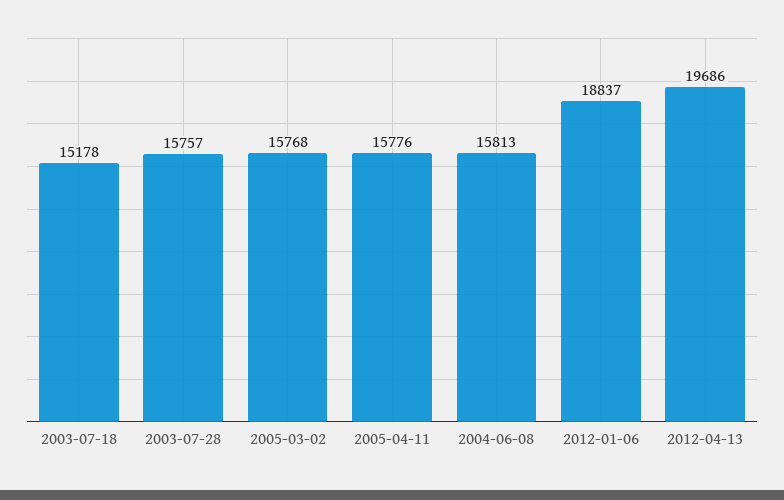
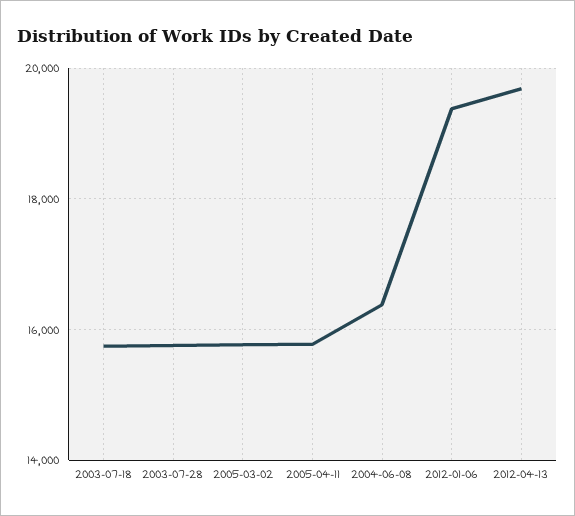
2003-07-18: 15178 -> 15800
2004-06-08: 15813 -> 16400
2012-01-06: 18837 -> 19400

